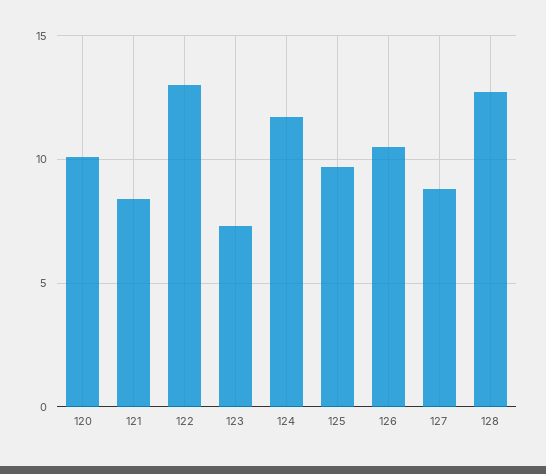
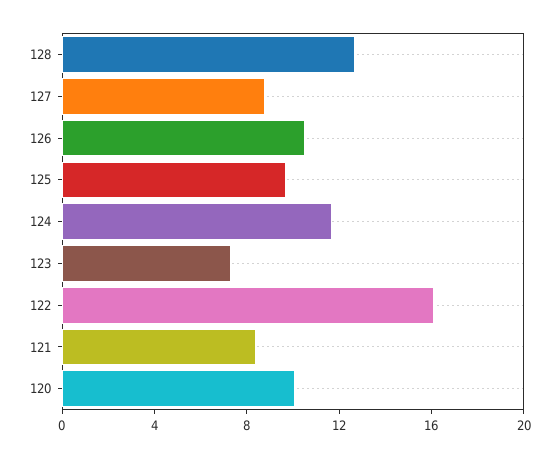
122: 13 -> 16

